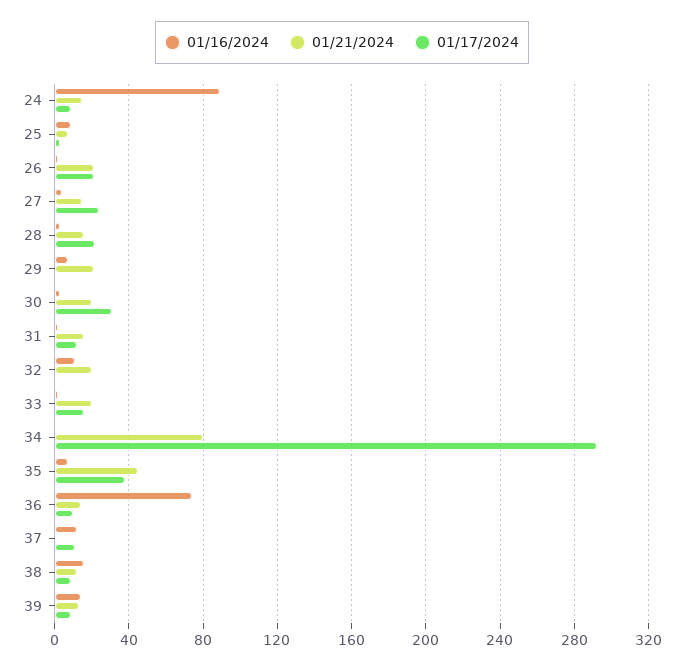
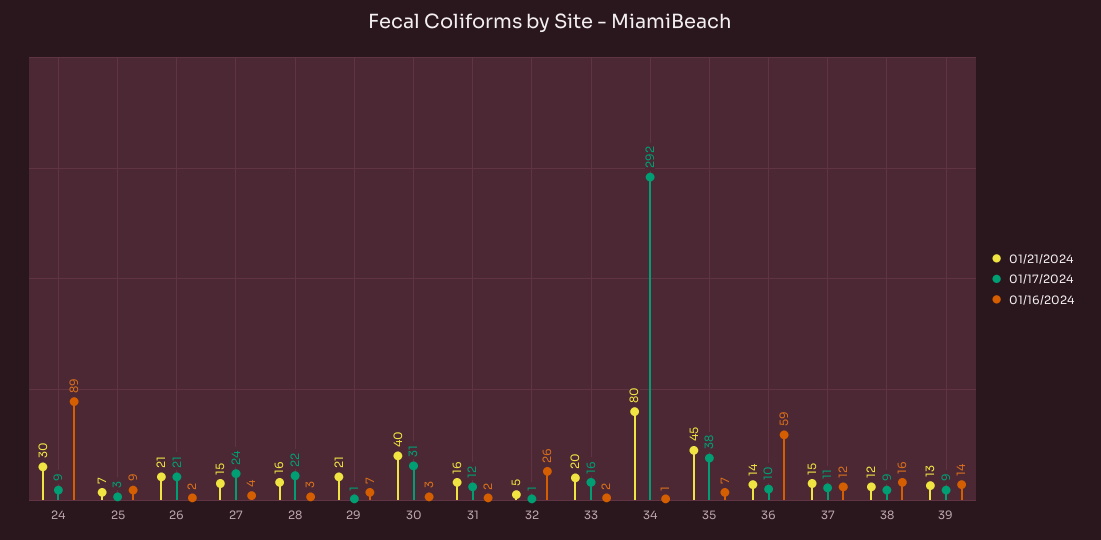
01/21/2024, 24: 15 -> 30
01/21/2024, 30: 20 -> 40
01/16/2024, 32: 10 -> 26
01/21/2024, 32: 20 -> 5
01/16/2024, 36: 75 -> 59
01/21/2024, 37: 0 -> 15

